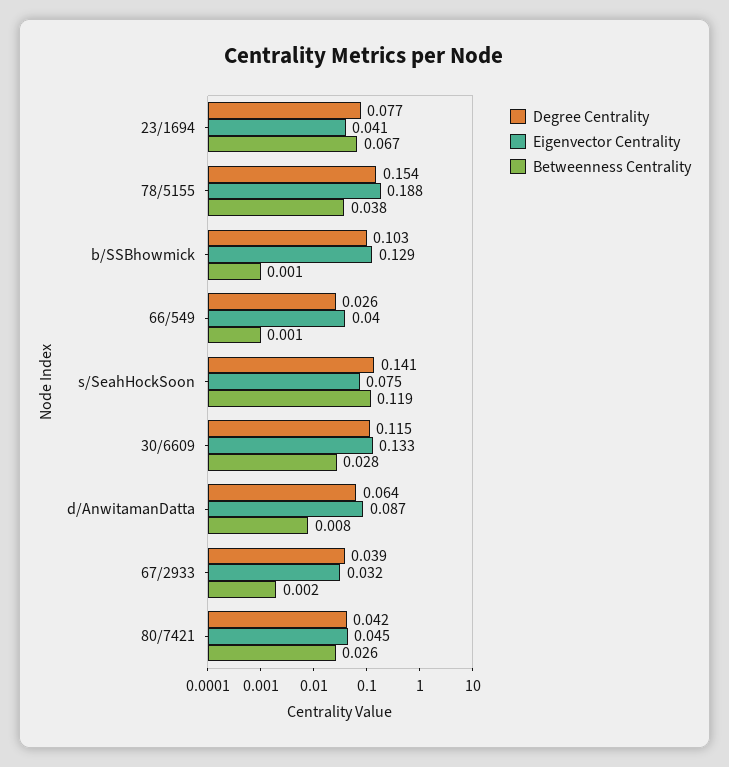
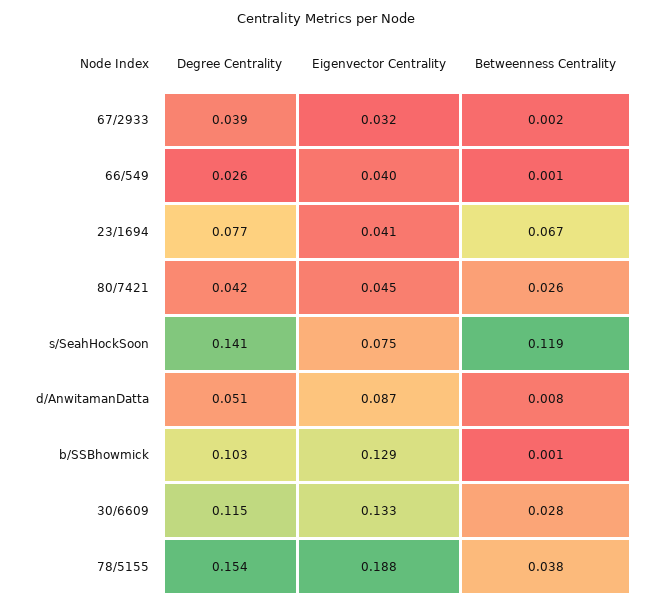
Degree Centrality, d/AnwitamanDatta: 0.064 -> 0.051

